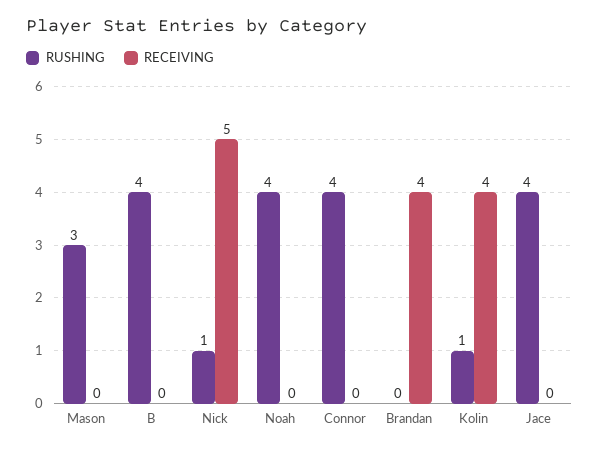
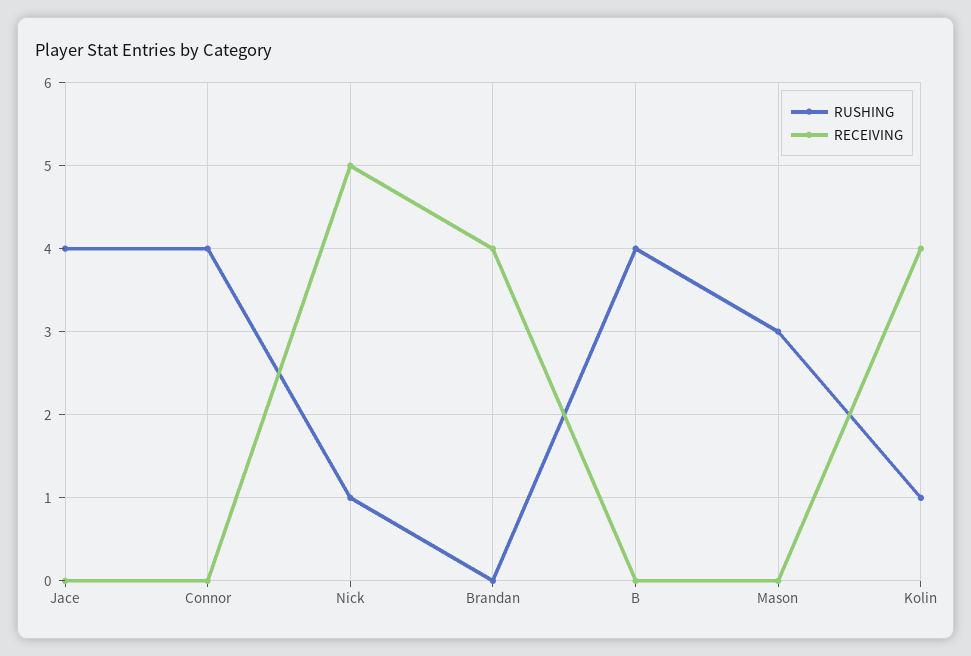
RUSHING, Noah: 4 -> none
RECEIVING, Noah: 0 -> none

